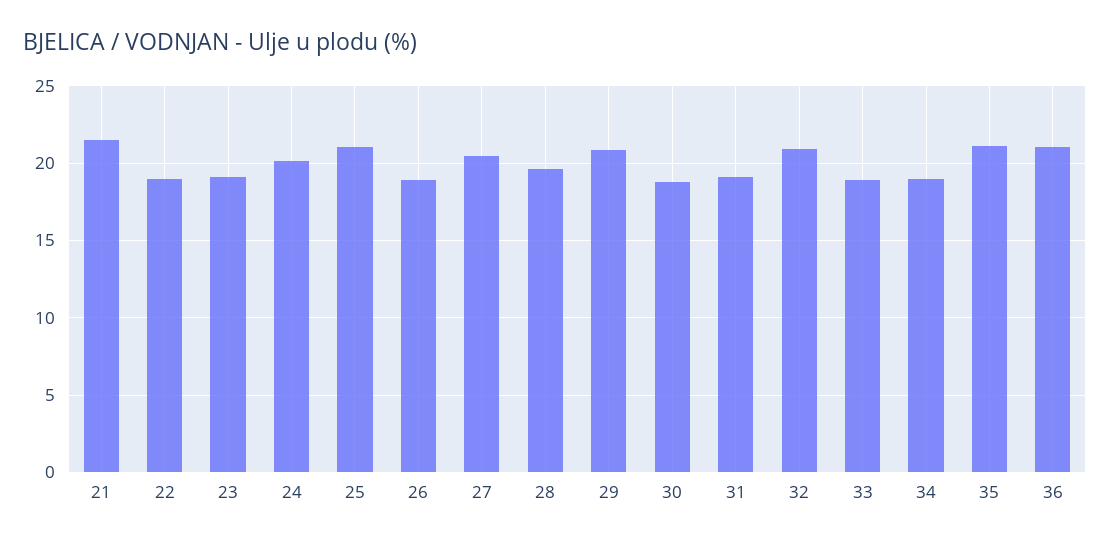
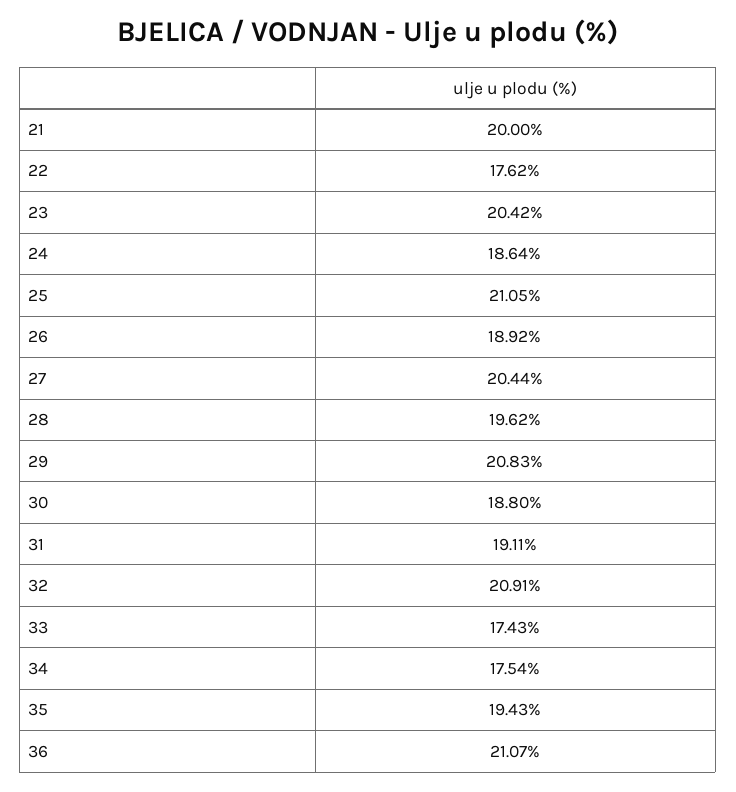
21: 21.5 -> 20
22: 19 -> 17.62
23: 19 -> 20.42
24: 20 -> 18.64
33: 19 -> 17.43
34: 19 -> 17.54
35: 21 -> 19.43

